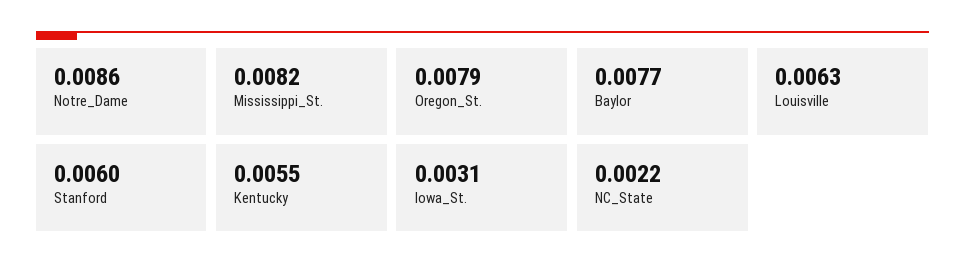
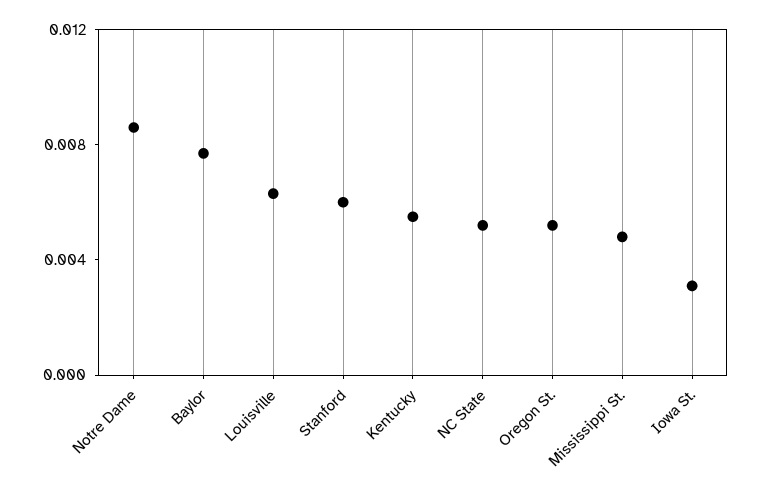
Mississippi_St.: 0.0082 -> 0.005
Oregon_St.: 0.0079 -> 0.005
NC_State: 0.0022 -> 0.005

